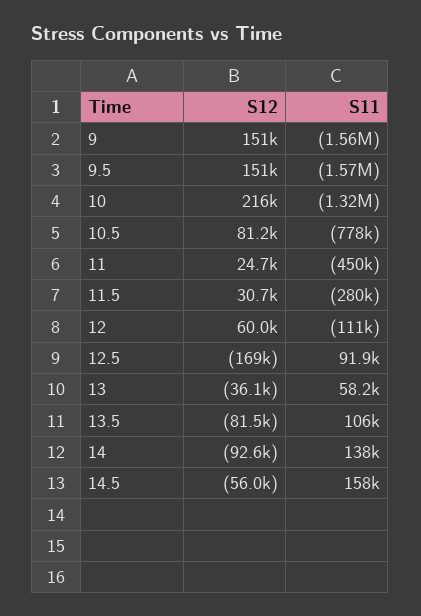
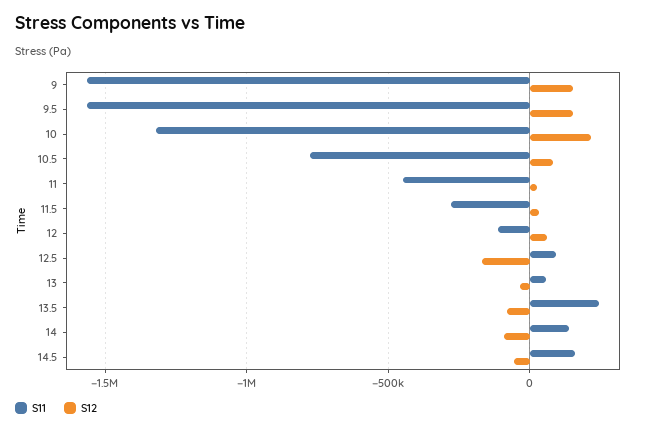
S11, 13.5: 106000 -> 250000

